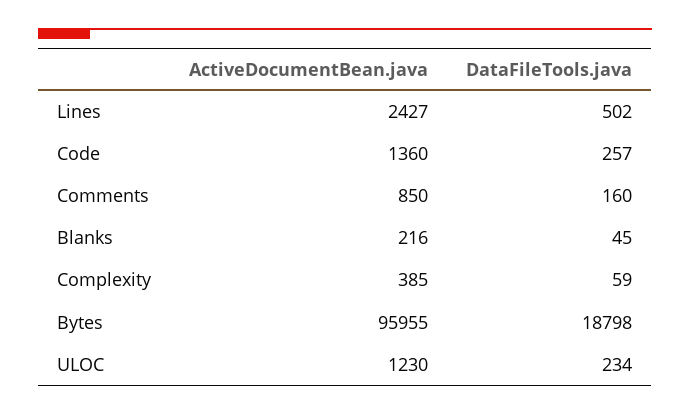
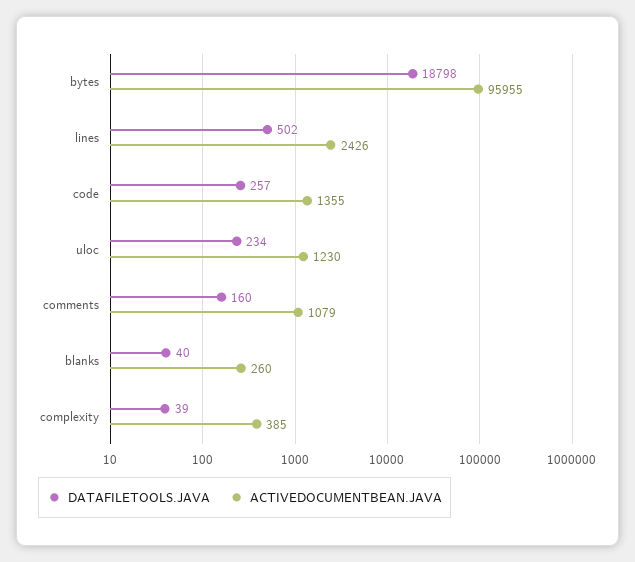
ActiveDocumentBean.java, Lines: 2427 -> 2426
ActiveDocumentBean.java, Code: 1360 -> 1355
ActiveDocumentBean.java, Comments: 850 -> 1079
ActiveDocumentBean.java, Blanks: 216 -> 260
DataFileTools.java, Blanks: 45 -> 40
DataFileTools.java, Complexity: 59 -> 39

